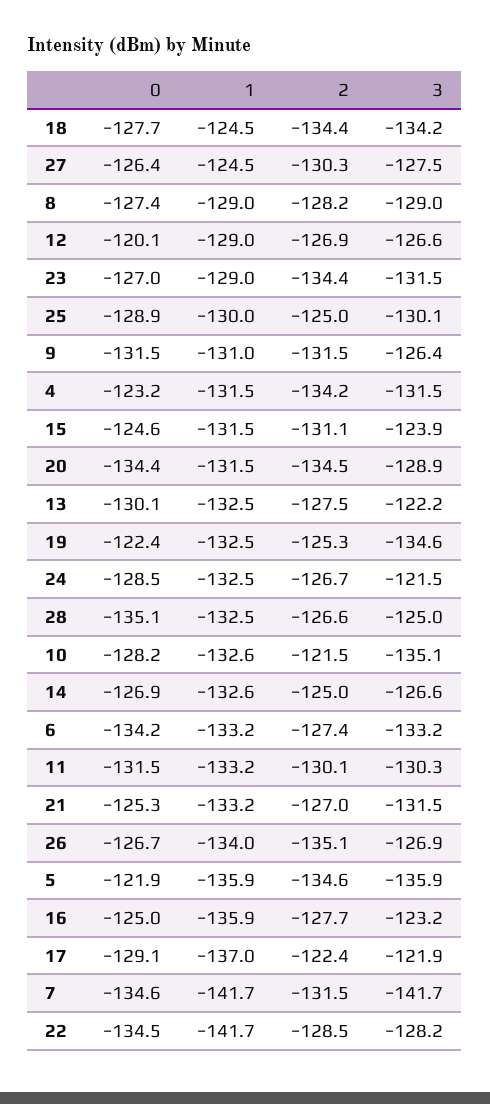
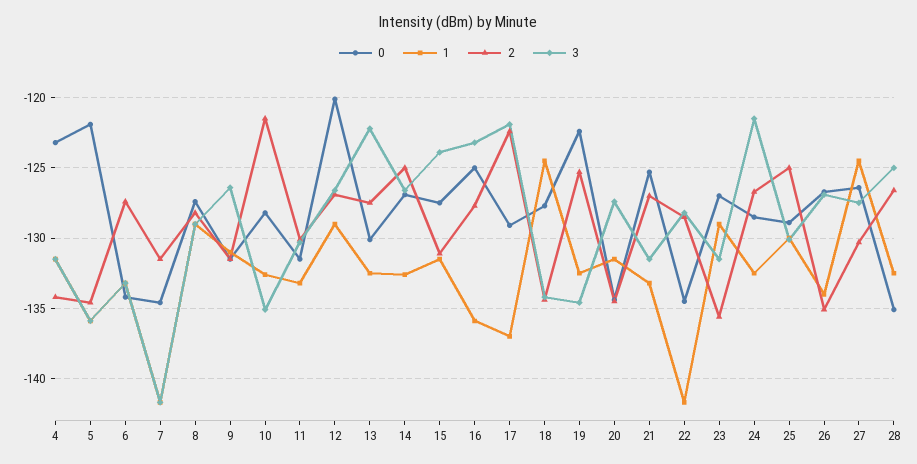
2, 23: -134.4 -> -135.5
0, 15: -124.6 -> -127.5
3, 20: -128.9 -> -127.5

